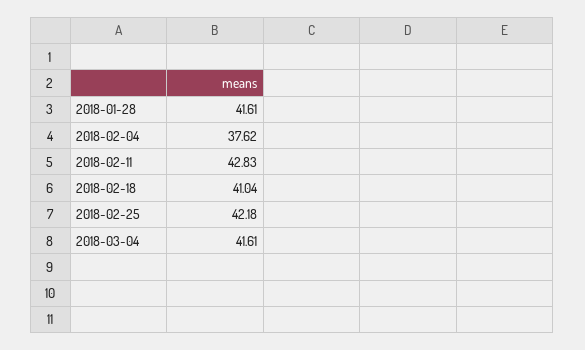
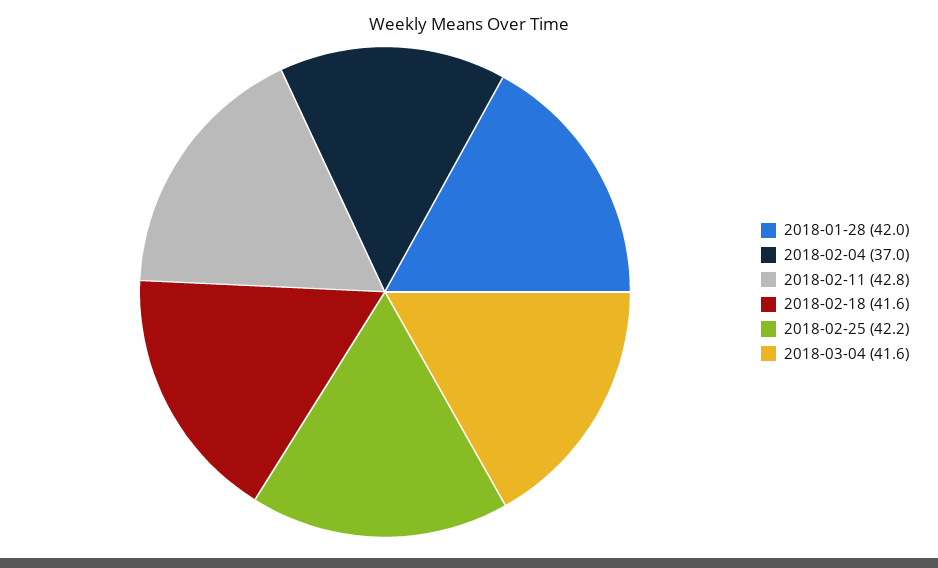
2018-01-28: 41.61 -> 42
2018-02-04: 37.62 -> 37
2018-02-18: 41.04 -> 41.6

